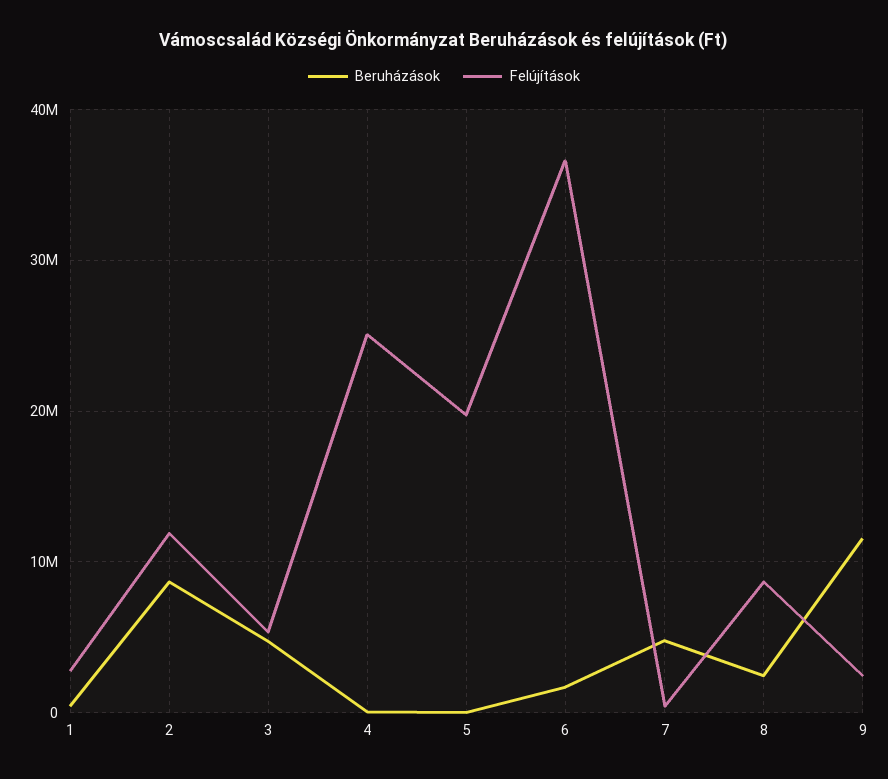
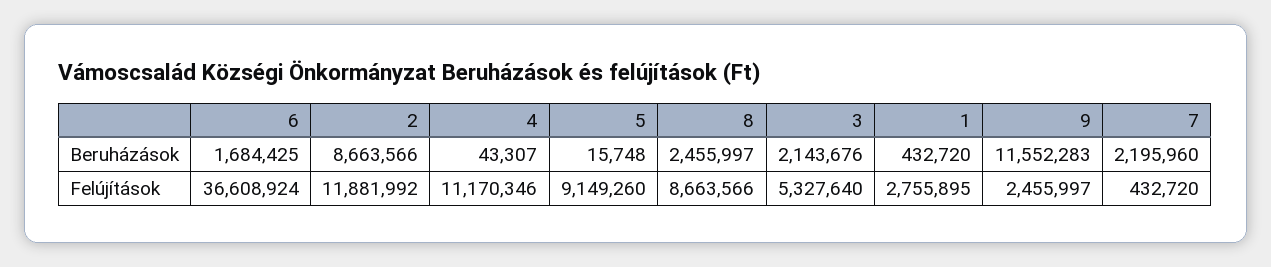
Beruházások, 3: 5000000 -> 2143676
Felújítások, 4: 25000000 -> 11170346
Felújítások, 5: 20000000 -> 9149260
Beruházások, 7: 5000000 -> 2195960

